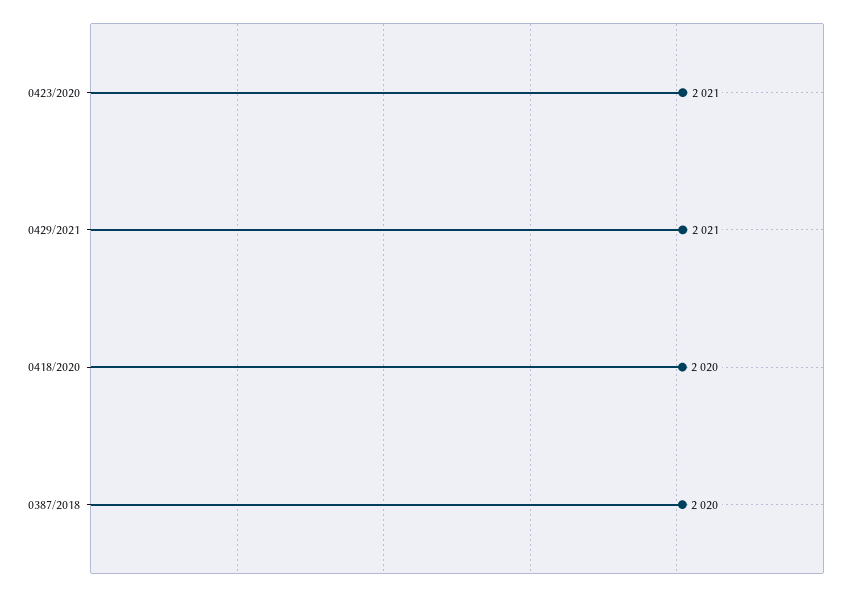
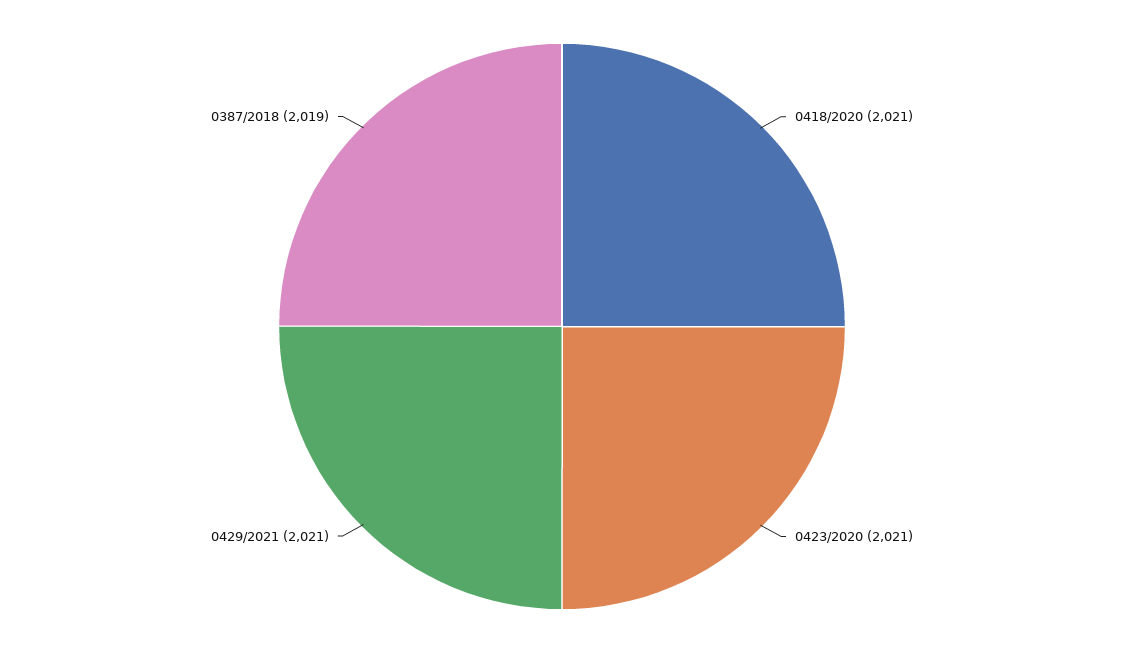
0418/2020: 2020 -> 2021
0387/2018: 2020 -> 2019

